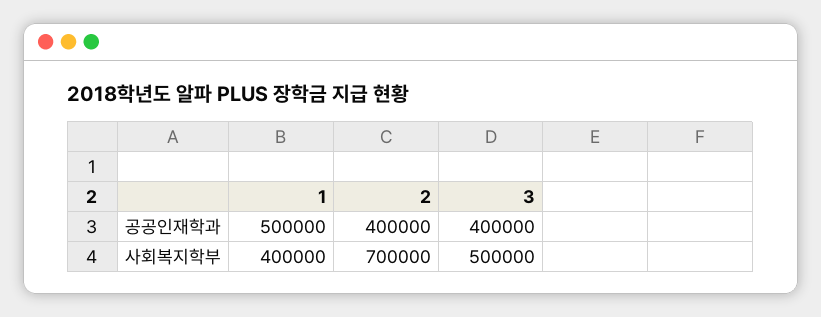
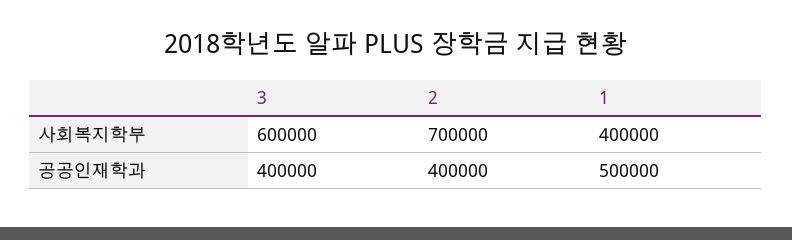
3, 사회복지학부: 500000 -> 600000

